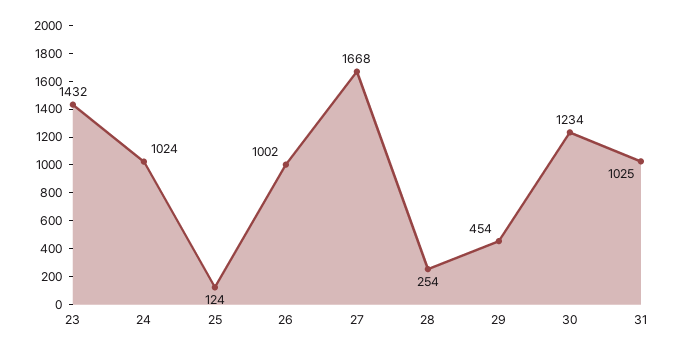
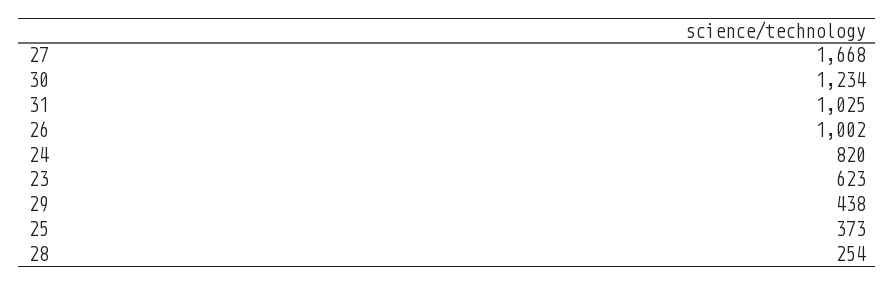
23: 1432 -> 623
24: 1024 -> 820
25: 124 -> 373
29: 454 -> 438

